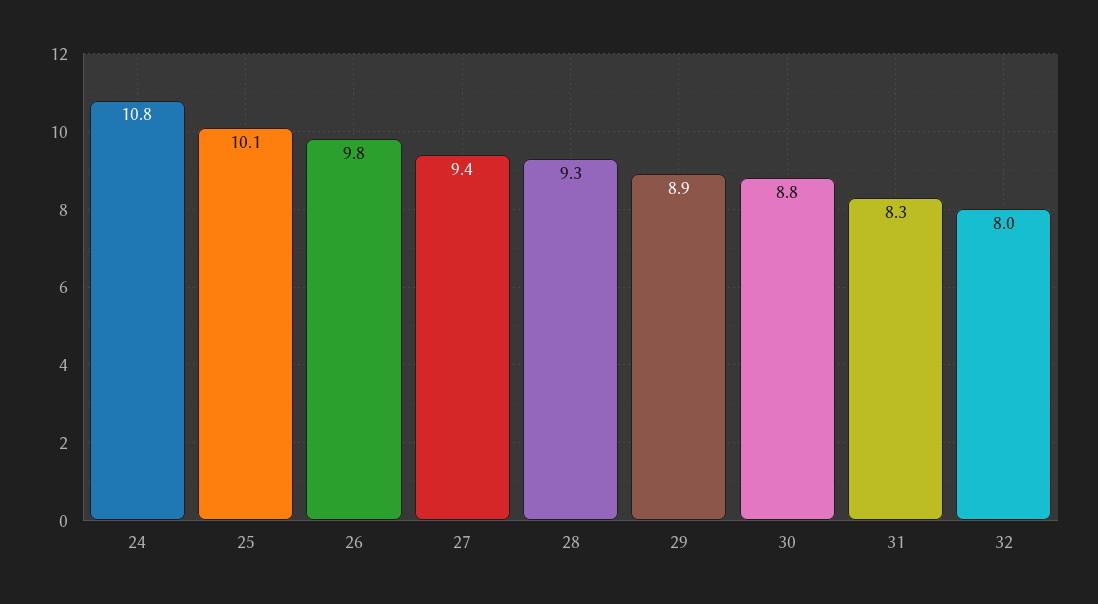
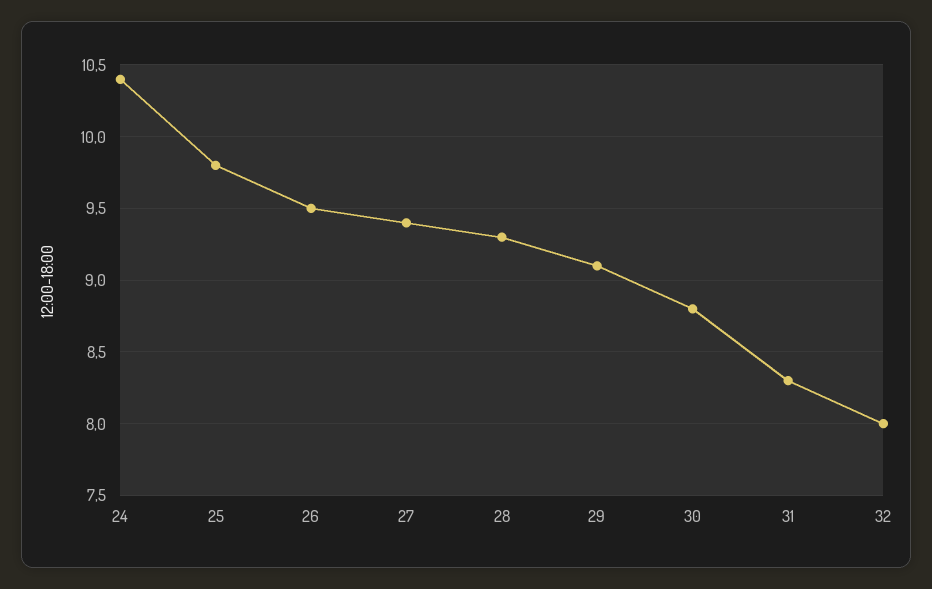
24: 10.8 -> 10.4
25: 10.1 -> 9.8
26: 9.8 -> 9.5
29: 8.9 -> 9.1

